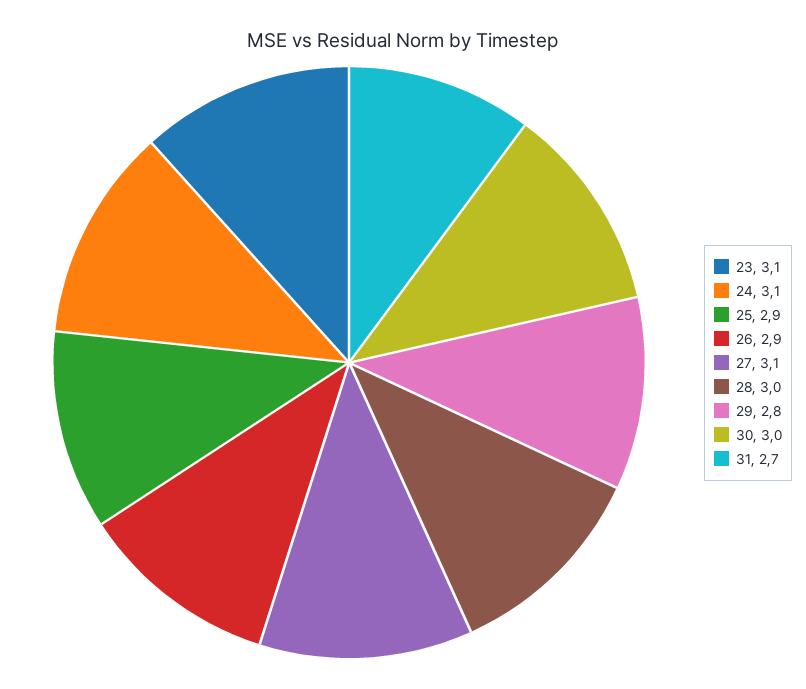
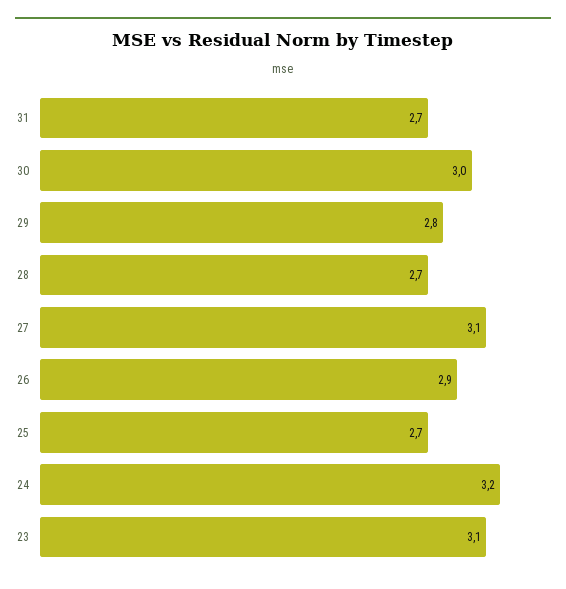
24: 3.1 -> 3.2
25: 2.9 -> 2.7
28: 3 -> 2.7

